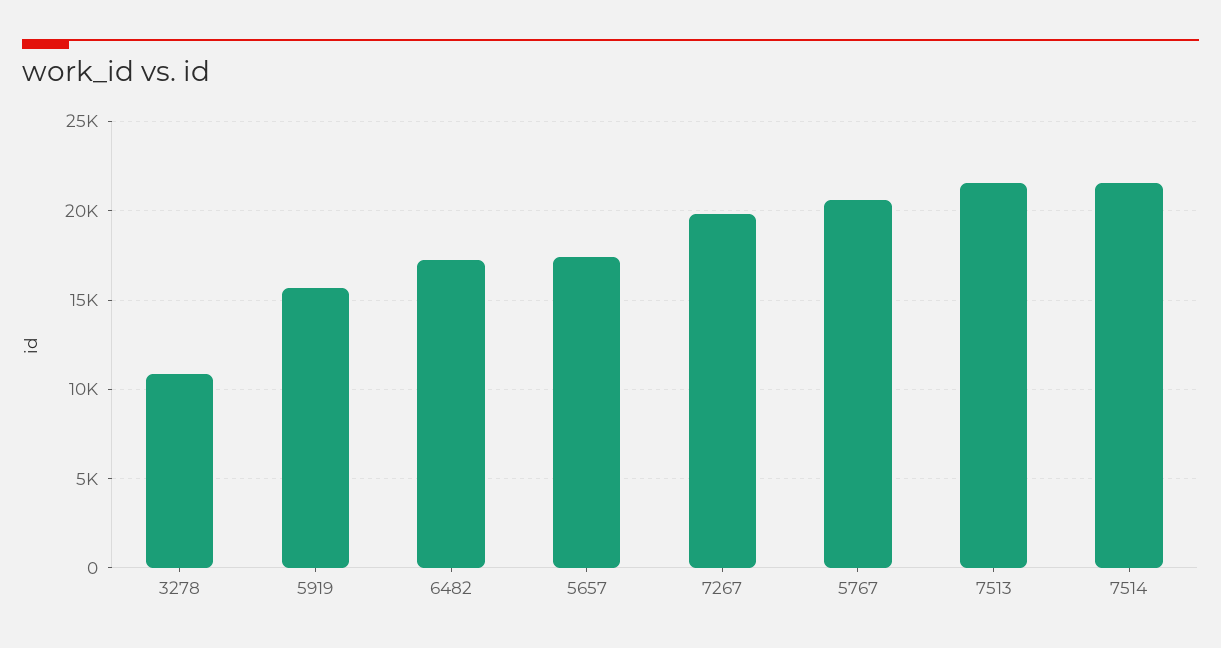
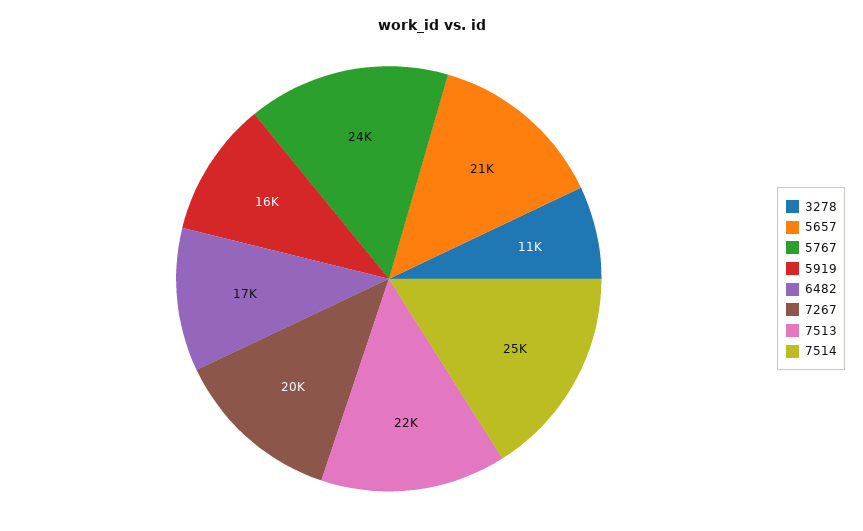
5657: 17500 -> 21000
5767: 20500 -> 24000
7514: 21500 -> 25000

